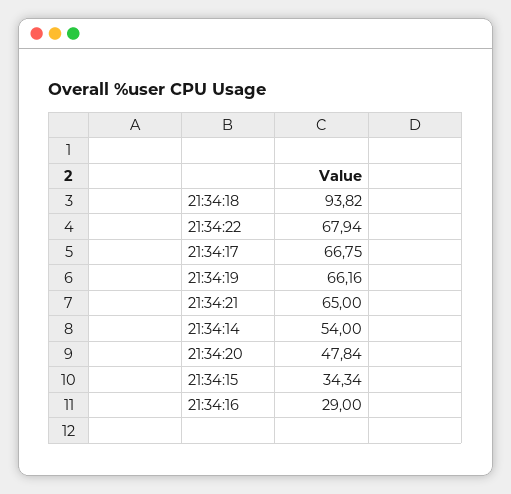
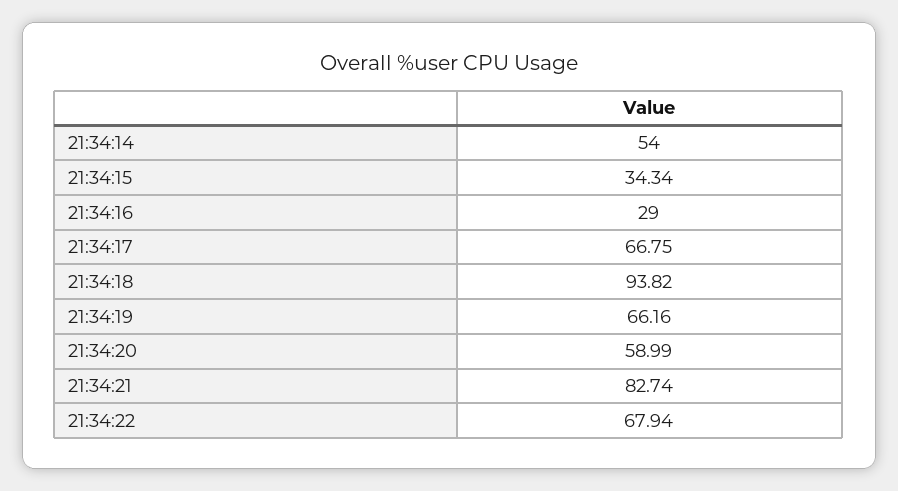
21:34:21: 65 -> 82.74
21:34:20: 47.84 -> 58.99

